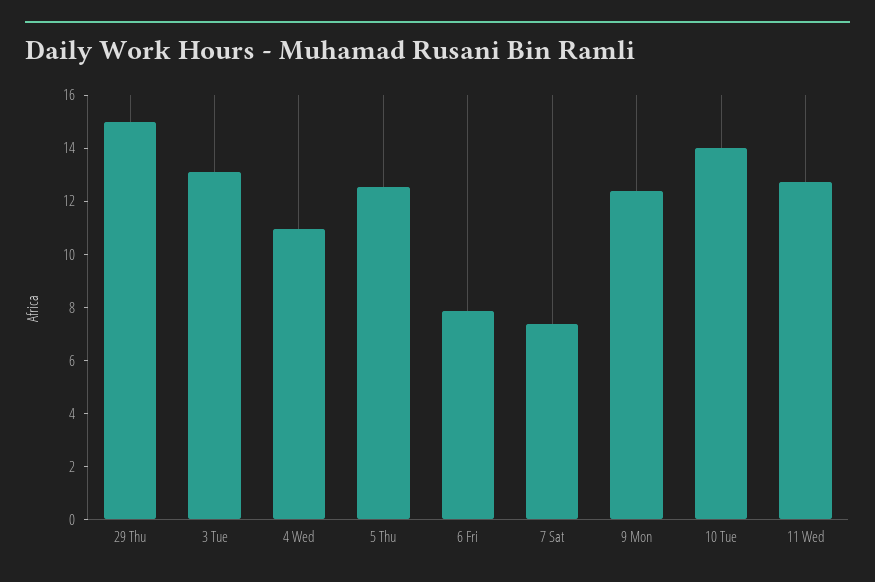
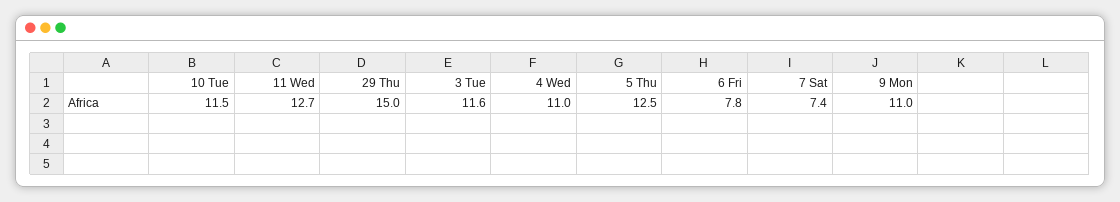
3 Tue: 13 -> 11.6
9 Mon: 12.5 -> 11
10 Tue: 14 -> 11.5

